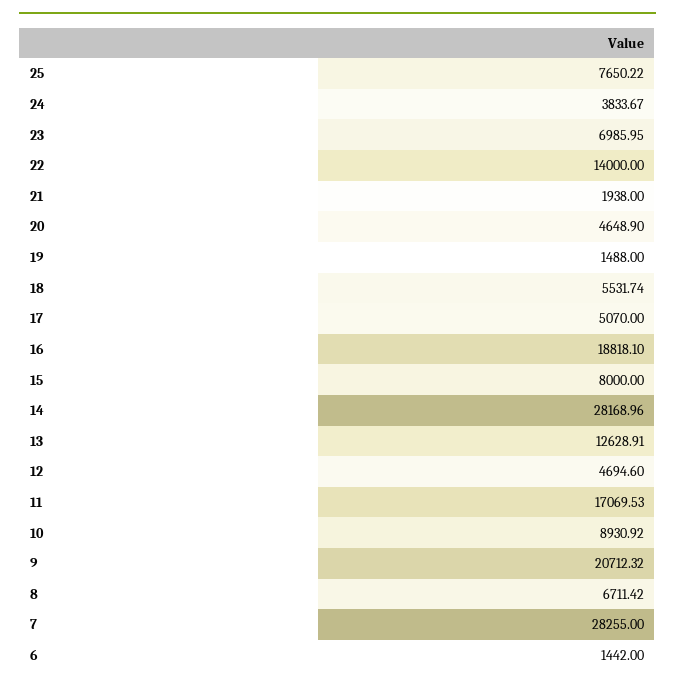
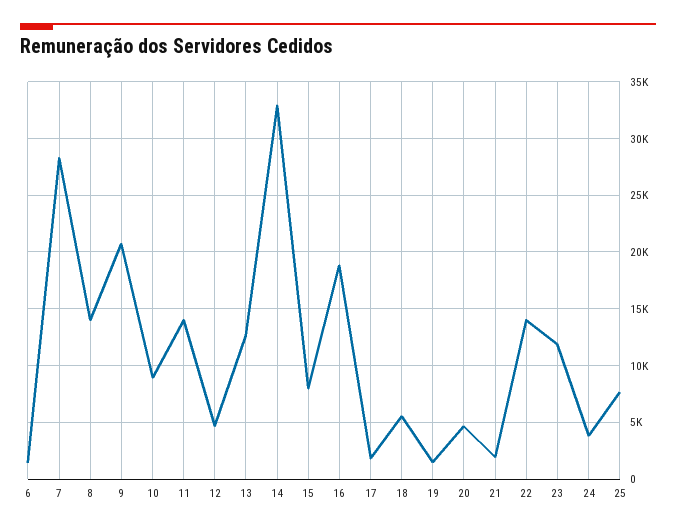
23: 6985.95 -> 12000
17: 5070 -> 2000
14: 28168.96 -> 33000
11: 17069.53 -> 14000
8: 6711.42 -> 14000

